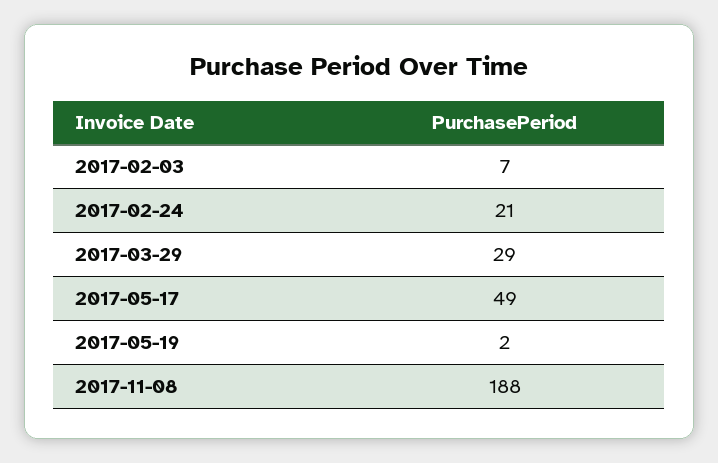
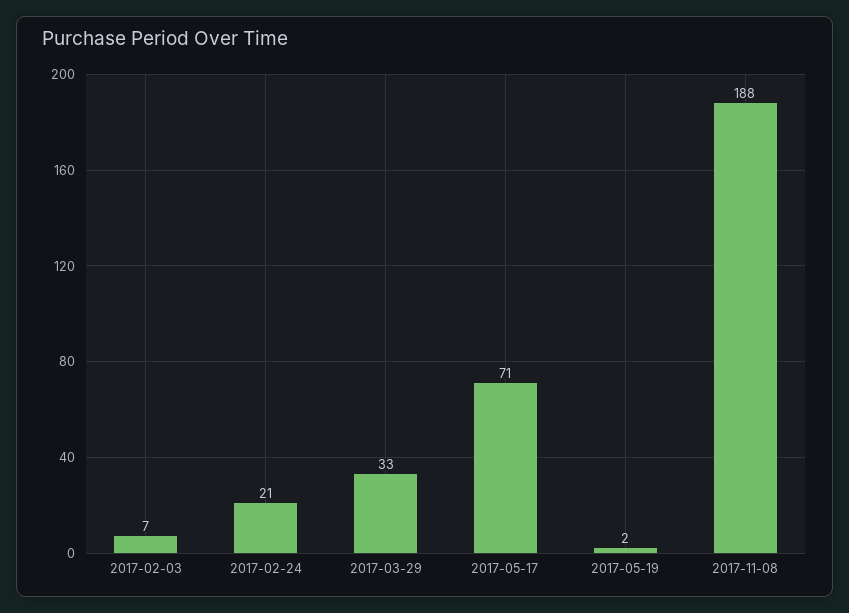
2017-03-29: 29 -> 33
2017-05-17: 49 -> 71

